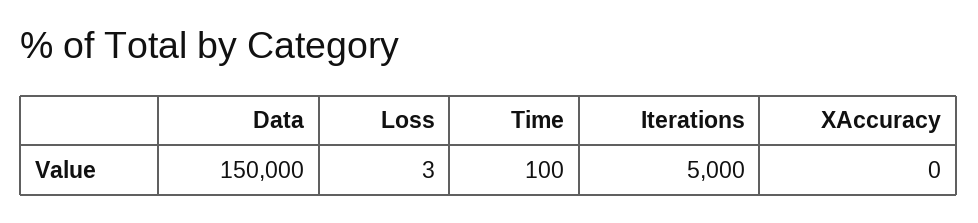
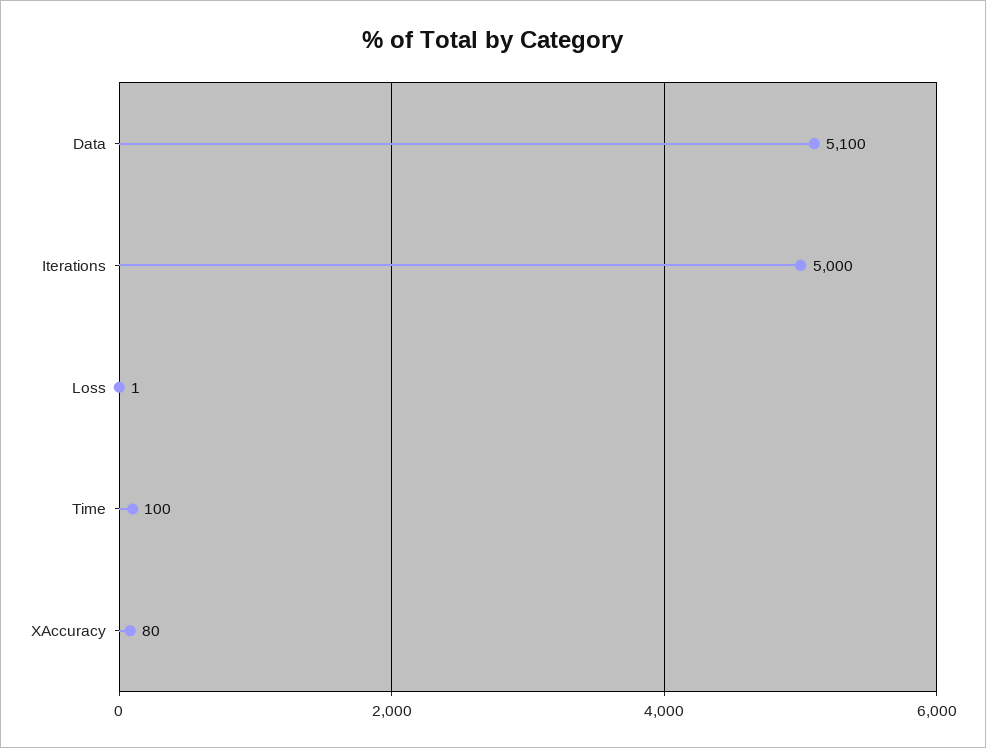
Data: 150000 -> 5100
Loss: 3 -> 1
XAccuracy: 0 -> 80

